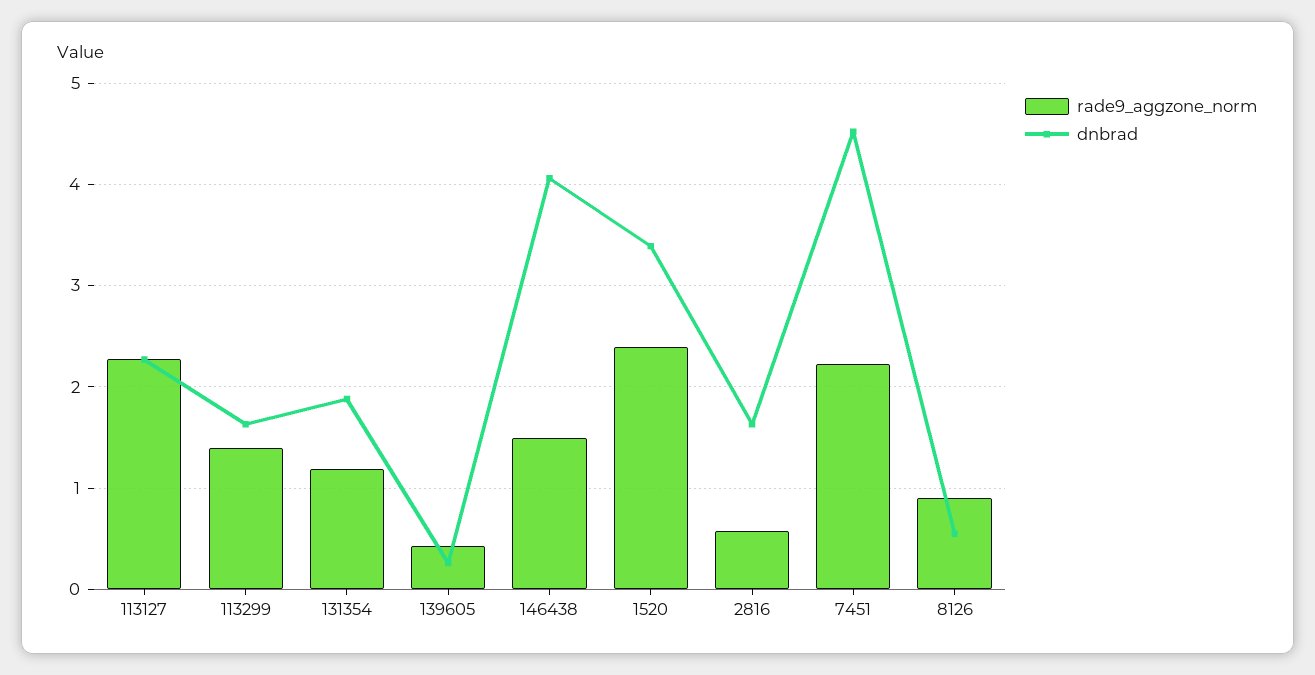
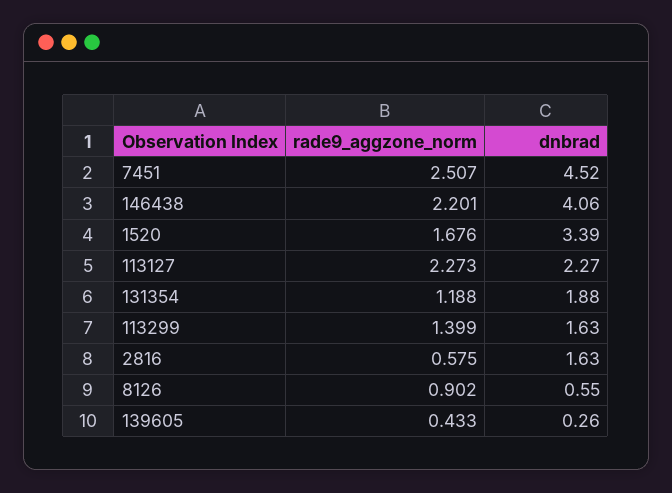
rade9_aggzone_norm, 146438: 1.5 -> 2.201
rade9_aggzone_norm, 1520: 2.4 -> 1.676
rade9_aggzone_norm, 7451: 2.2 -> 2.507

